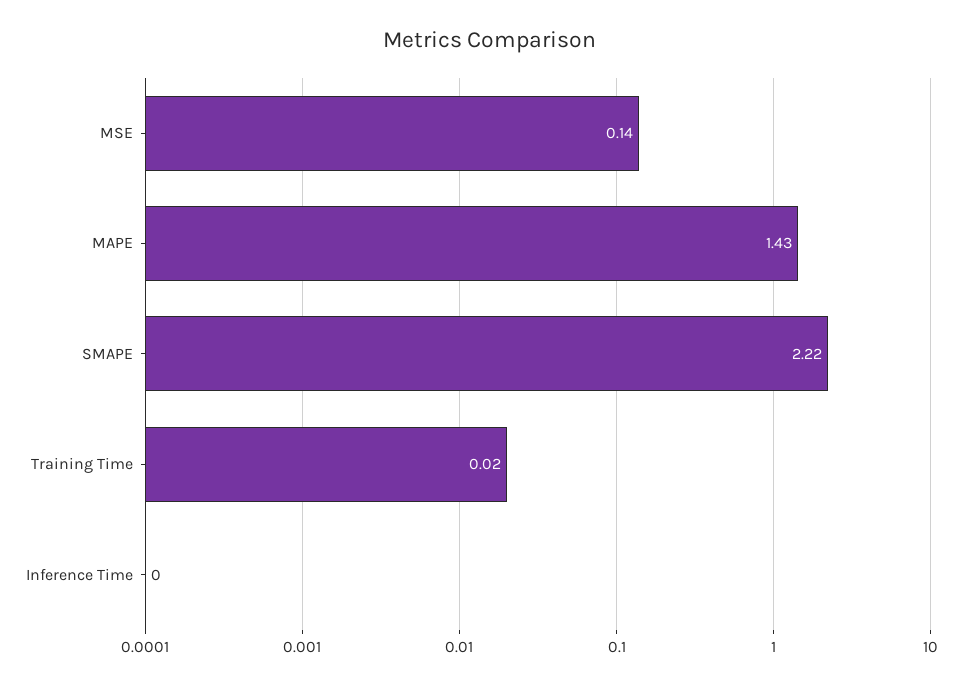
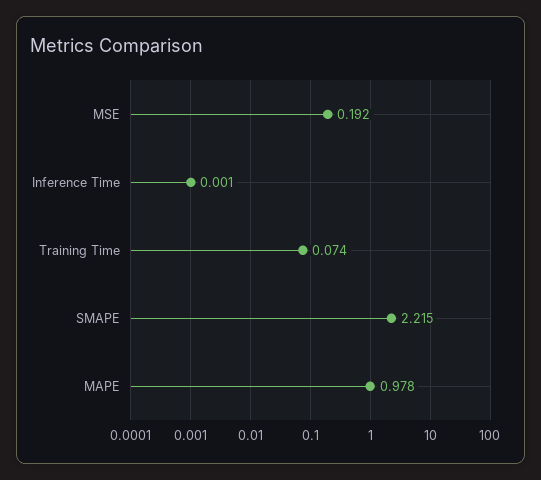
MSE: 0.14 -> 0.192
MAPE: 1.43 -> 0.978
Training Time: 0.02 -> 0.074

